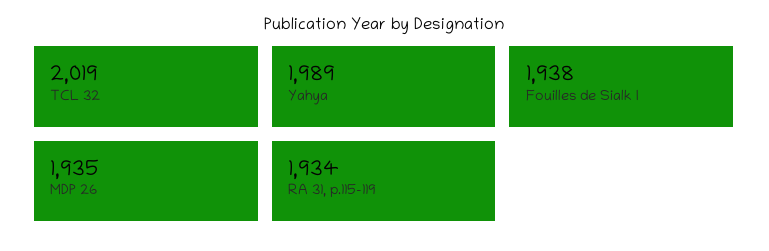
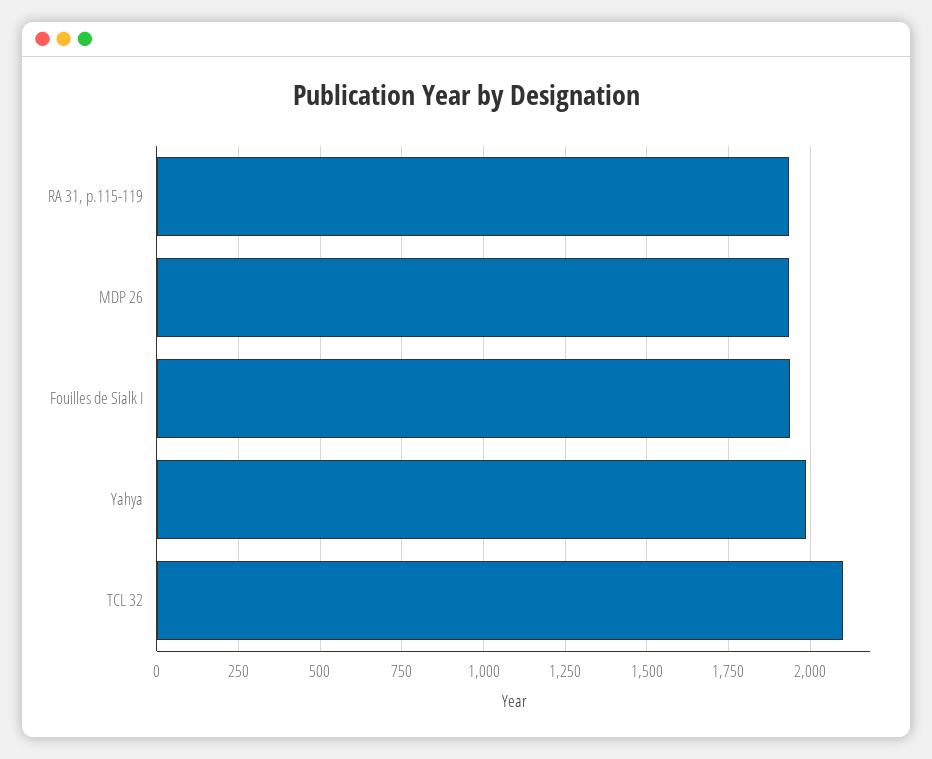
TCL 32: 2019 -> 2100

